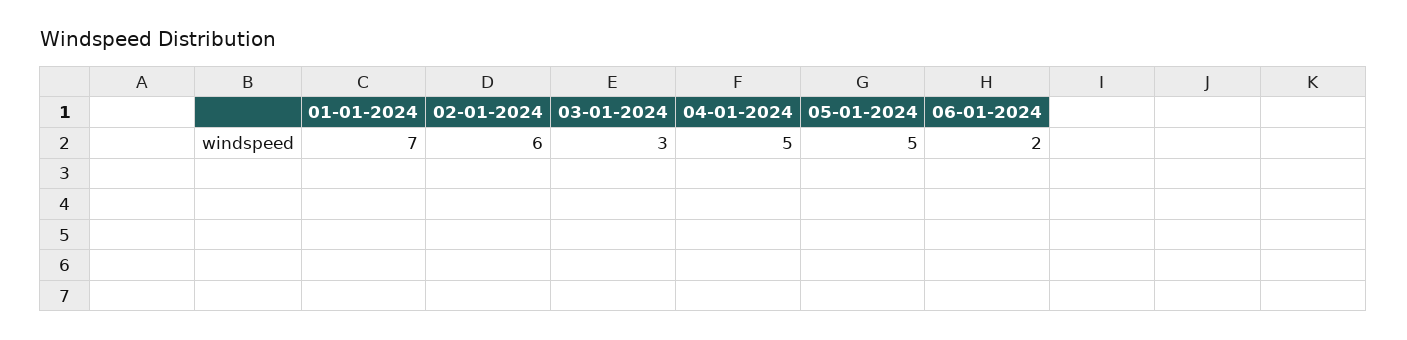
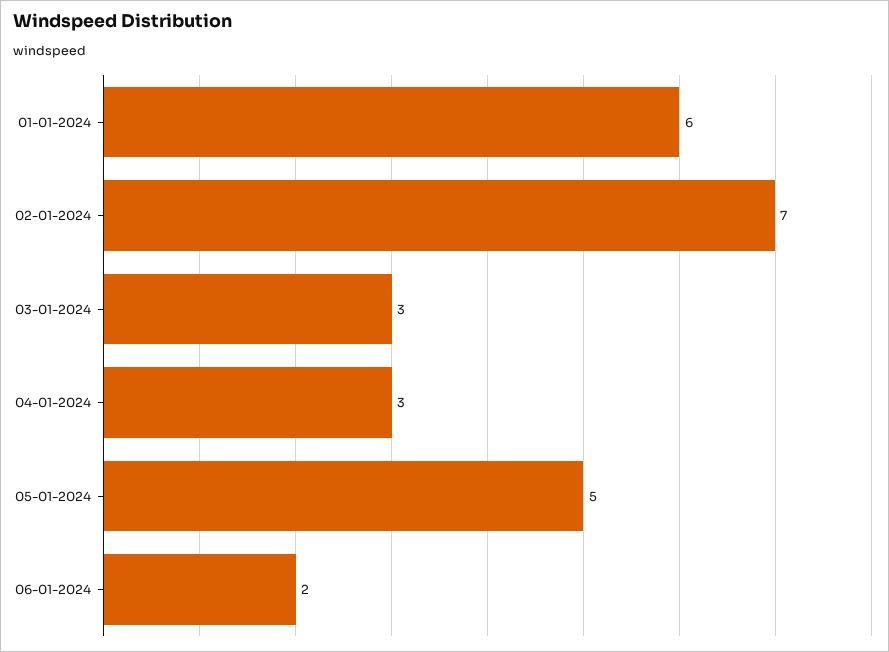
01-01-2024: 7 -> 6
02-01-2024: 6 -> 7
04-01-2024: 5 -> 3

